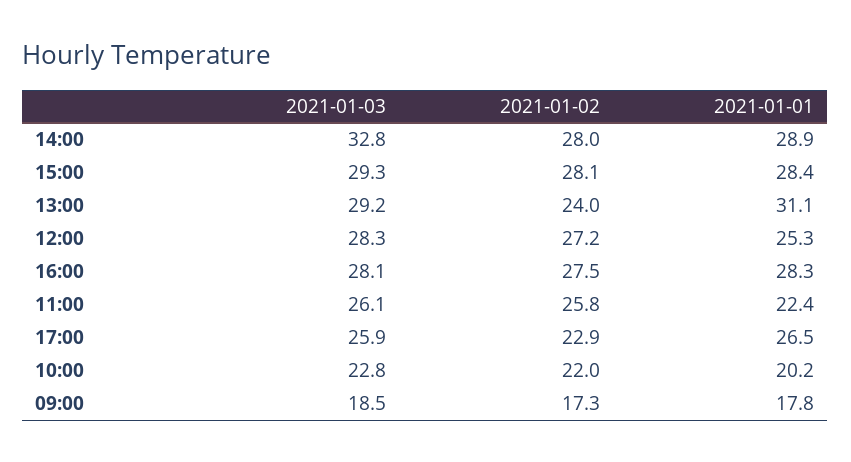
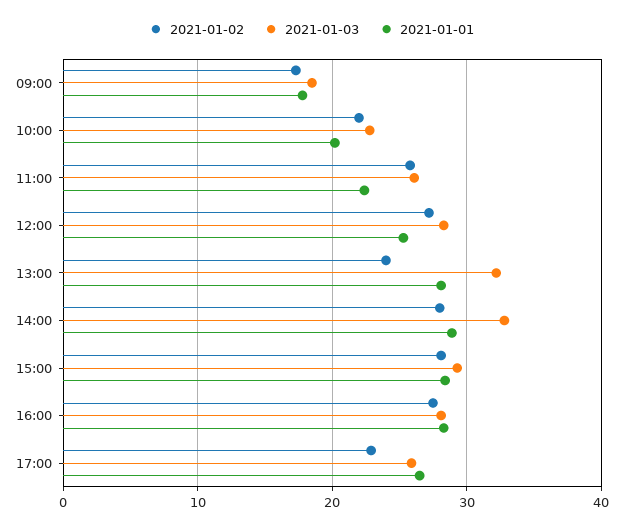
2021-01-03, 13:00: 29.2 -> 32
2021-01-01, 13:00: 31.1 -> 28

